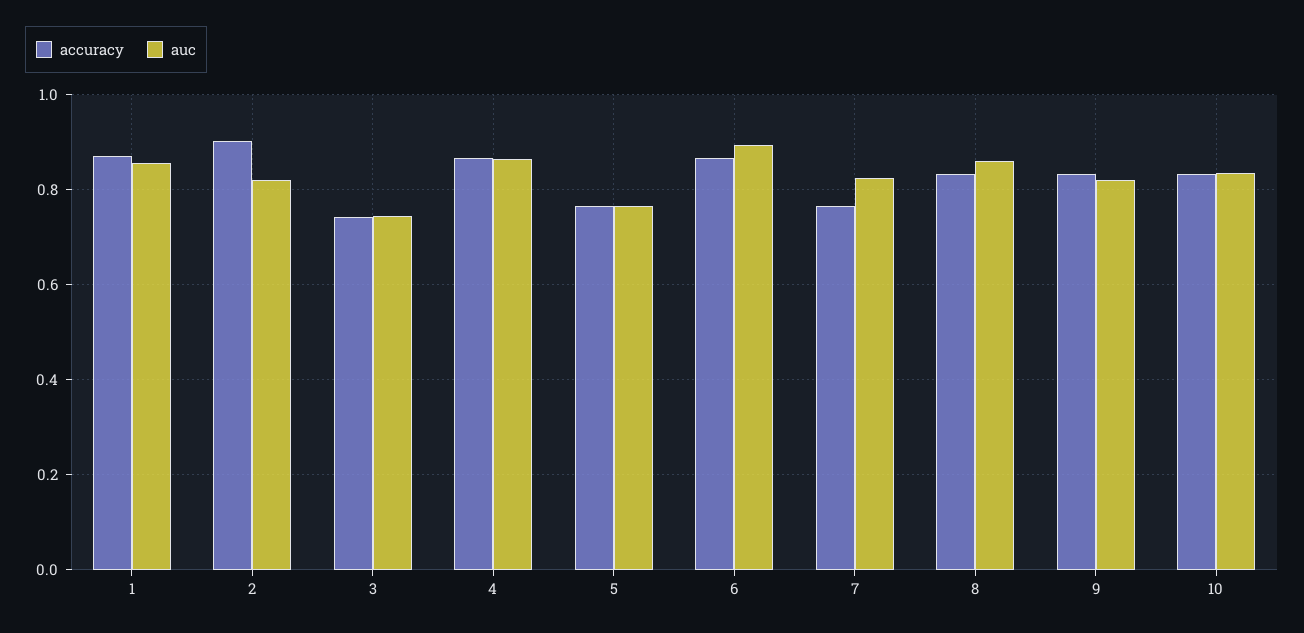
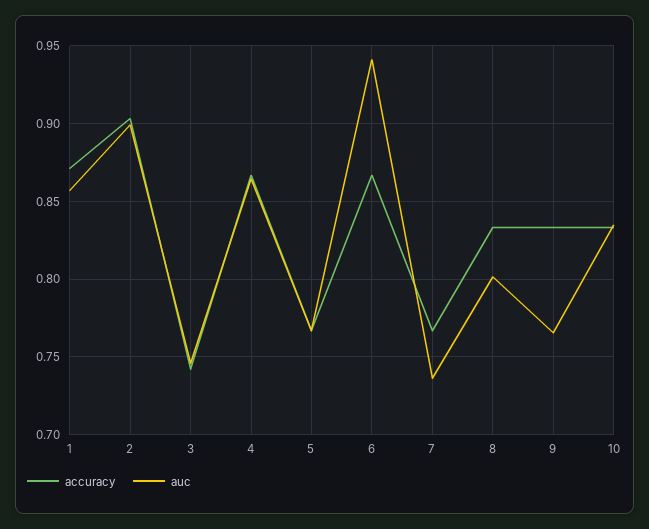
auc, 2: 0.82 -> 0.9
auc, 6: 0.9 -> 0.94
auc, 7: 0.82 -> 0.735
auc, 8: 0.86 -> 0.8
auc, 9: 0.82 -> 0.765

